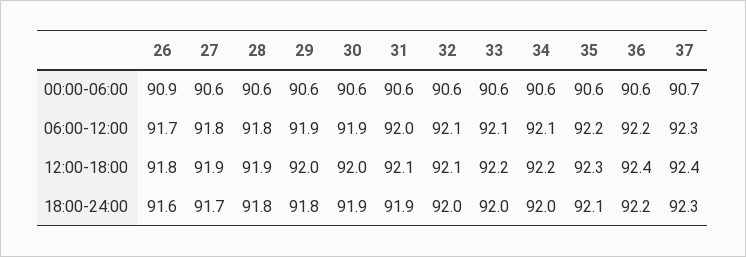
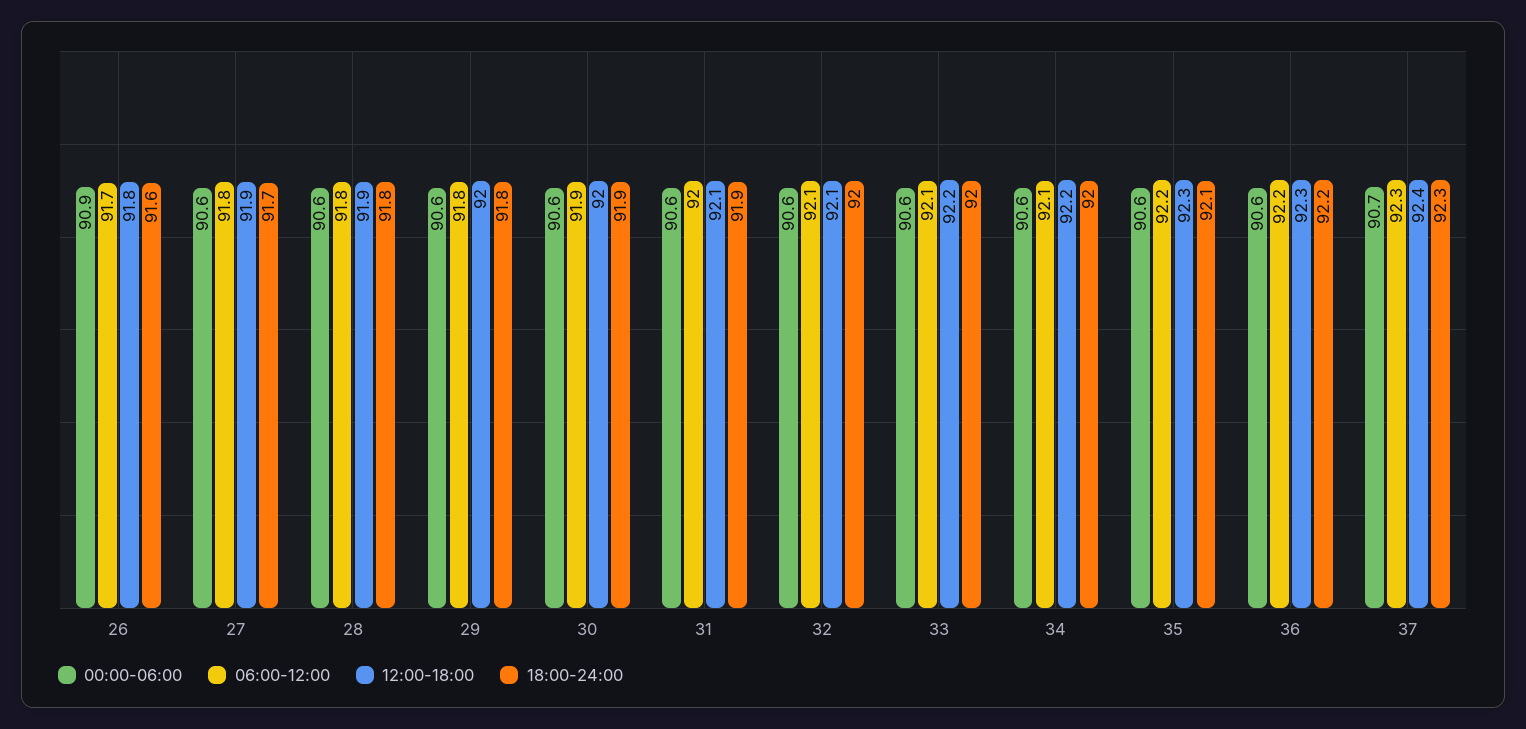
06:00-12:00, 29: 91.9 -> 91.8
12:00-18:00, 36: 92.4 -> 92.3

